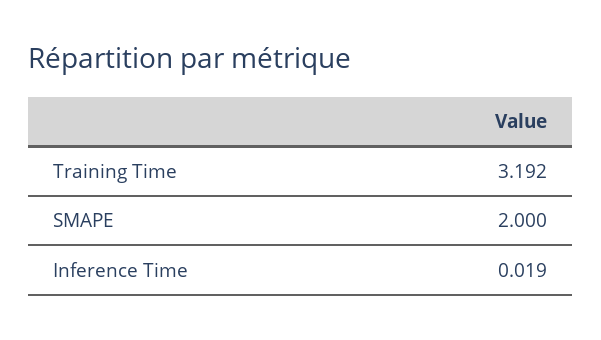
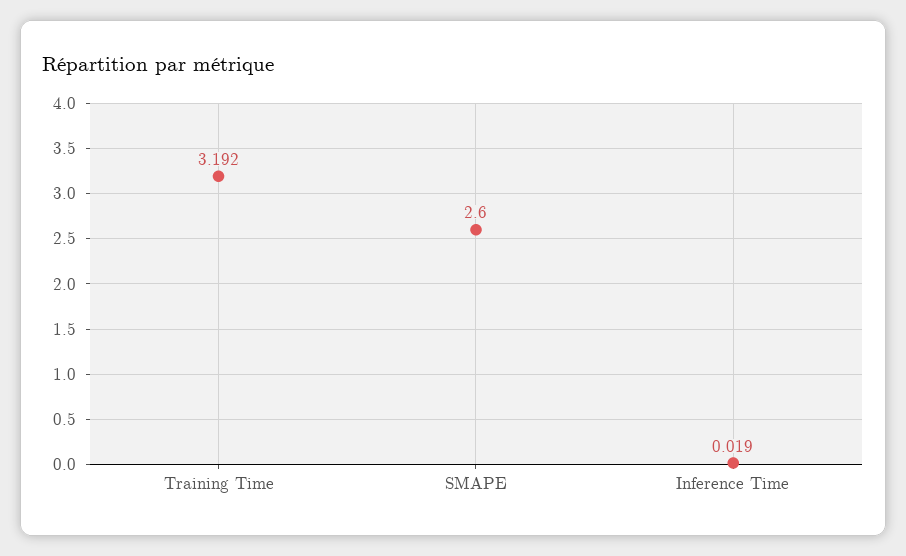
SMAPE: 2 -> 2.6

